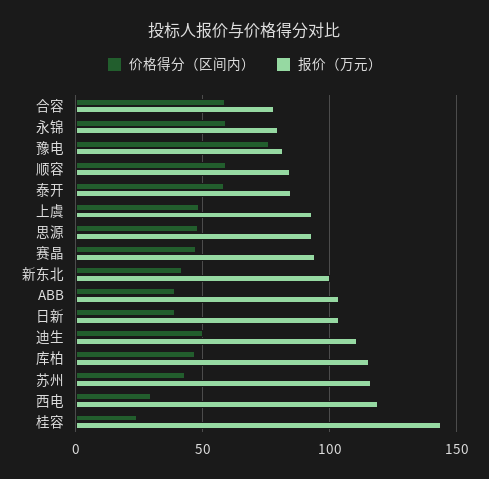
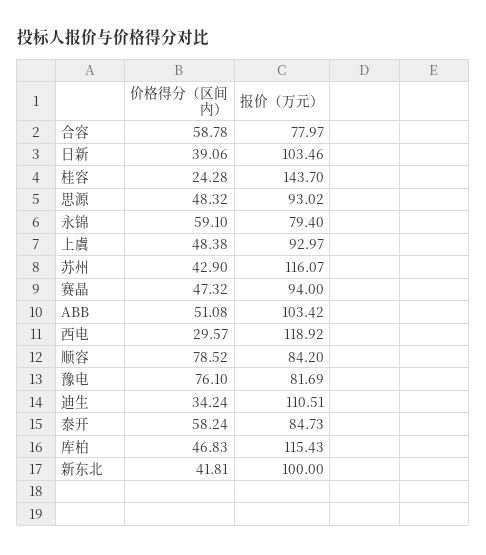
价格得分（区间内）, 顺容: 60 -> 78.52
价格得分（区间内）, ABB: 40 -> 51.08
价格得分（区间内）, 迪生: 50 -> 34.24

